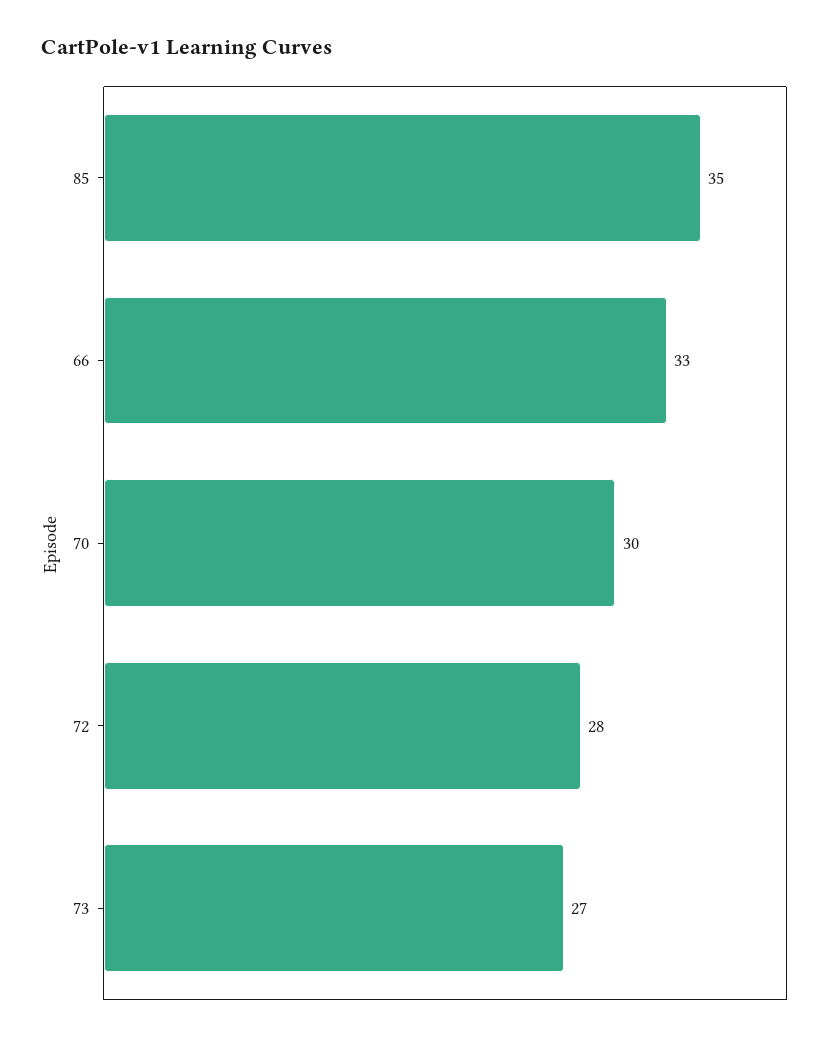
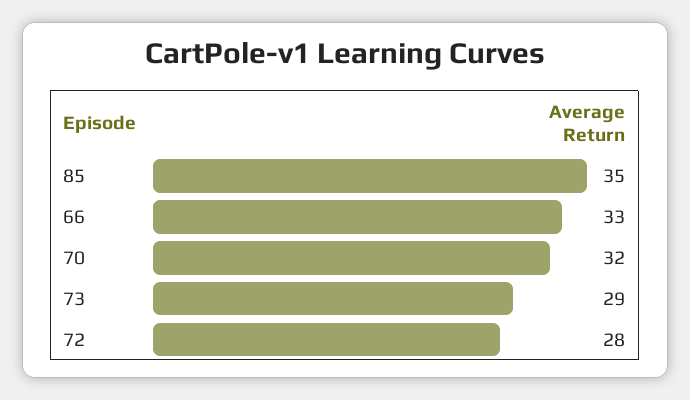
70: 30 -> 32
73: 27 -> 29

